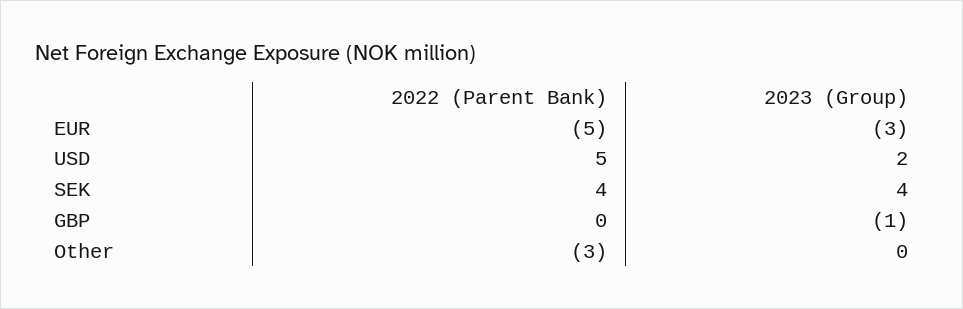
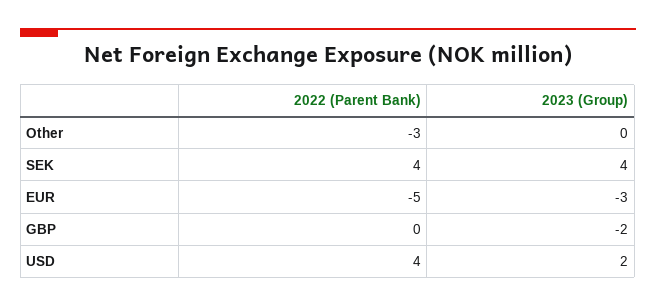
2022 (Parent Bank), USD: 5 -> 4
2023 (Group), GBP: -1 -> -2

